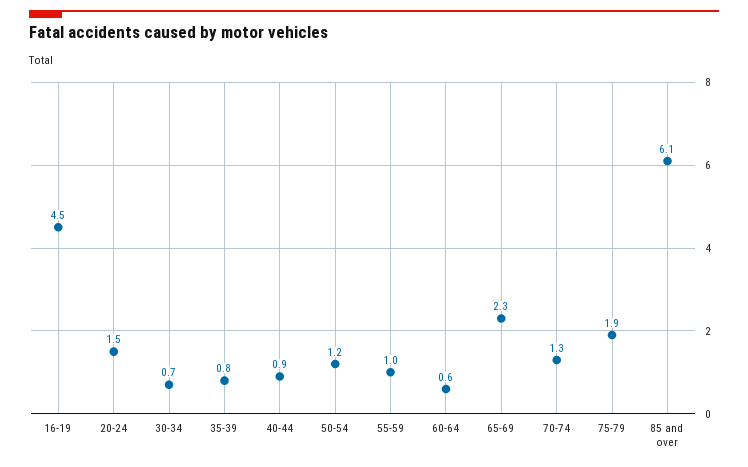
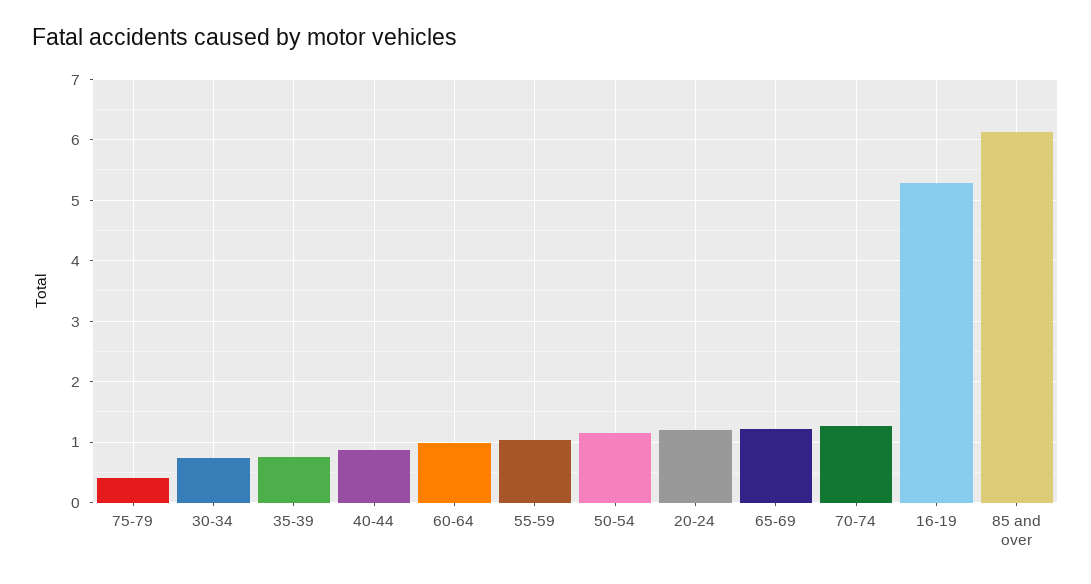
16-19: 4.5 -> 5.3
20-24: 1.5 -> 1.2
60-64: 0.6 -> 1
65-69: 2.3 -> 1.2
75-79: 1.9 -> 0.4

